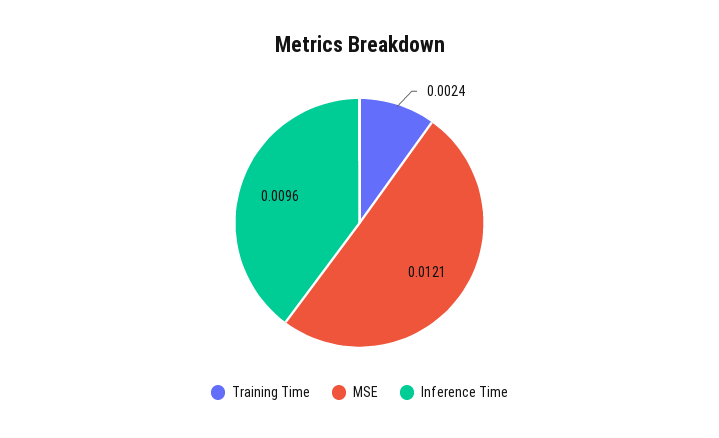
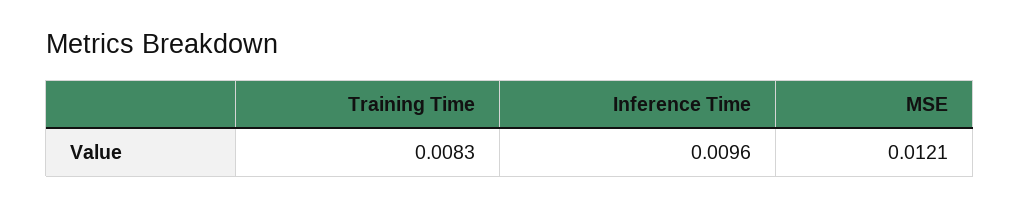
Training Time: 0.0024 -> 0.0083

